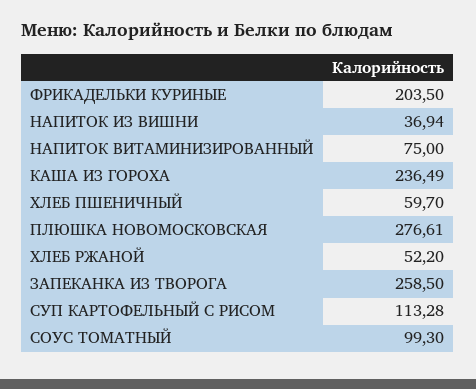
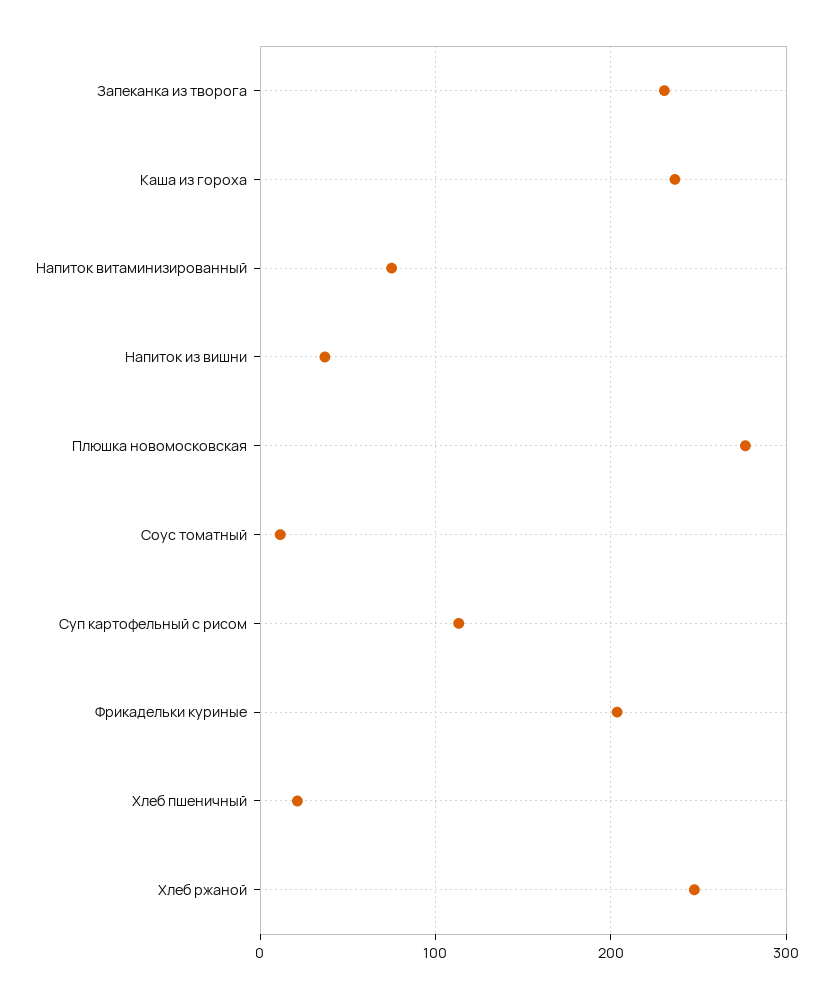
ХЛЕБ ПШЕНИЧНЫЙ: 59.7 -> 20
ХЛЕБ РЖАНОЙ: 52.2 -> 250
ЗАПЕКАНКА ИЗ ТВОРОГА: 258.5 -> 230
СОУС ТОМАТНЫЙ: 99.3 -> 10

